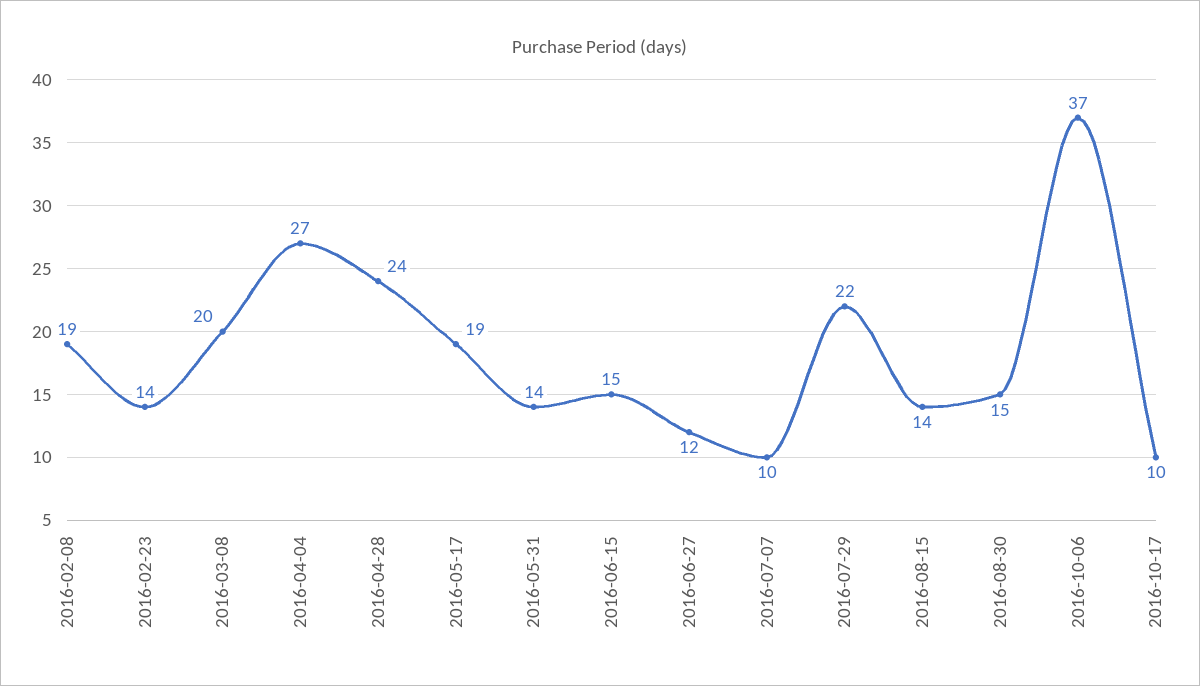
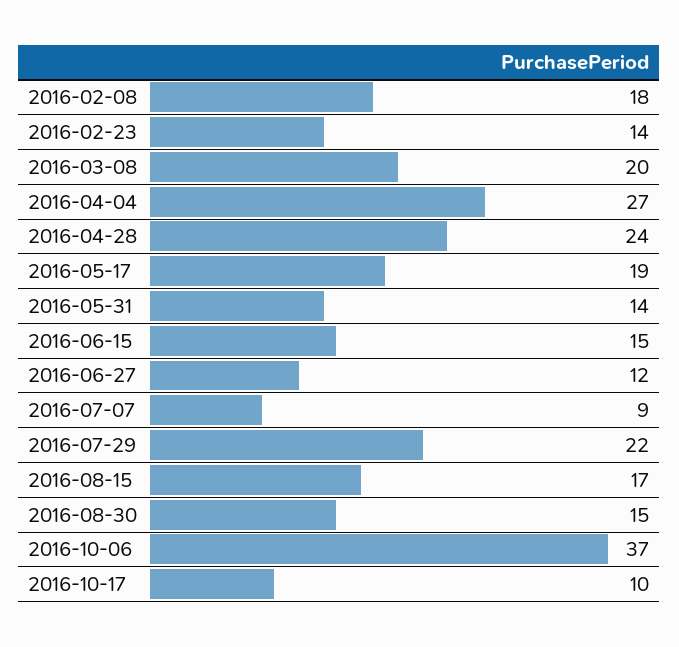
2016-02-08: 19 -> 18
2016-07-07: 10 -> 9
2016-08-15: 14 -> 17

